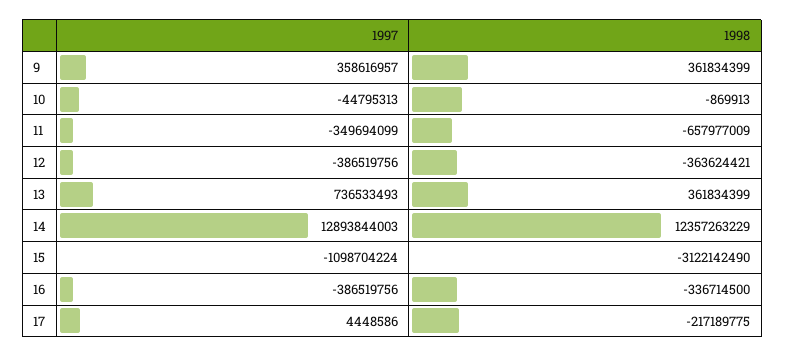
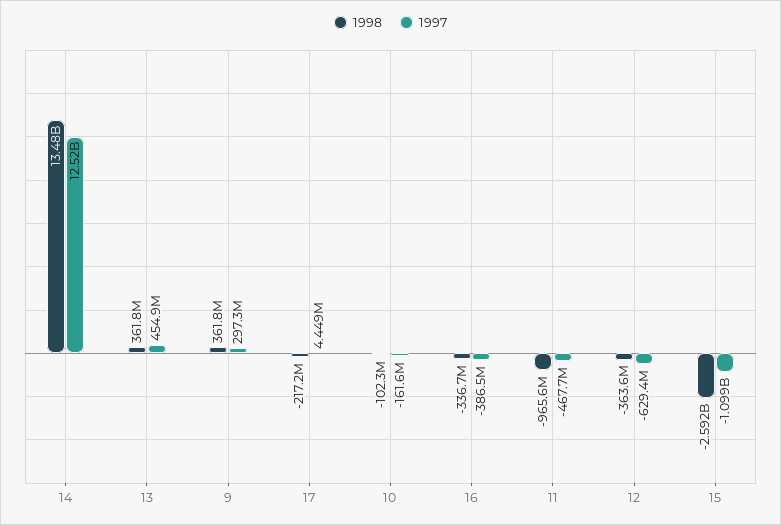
1997, 9: 358616957 -> 297300000
1997, 10: -44795313 -> -161600000
1998, 10: -869913 -> -102300000
1997, 11: -349694099 -> -467700000
1998, 11: -657977009 -> -965600000
1997, 12: -386519756 -> -629400000
1997, 13: 736533493 -> 454900000
1997, 14: 12893844003 -> 12520000000
1998, 14: 12357263229 -> 13480000000
1998, 15: -3122142490 -> -2592000000

